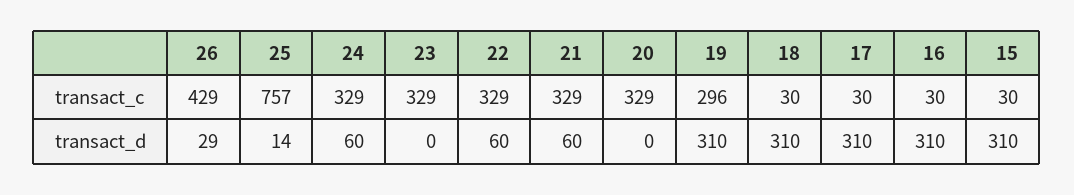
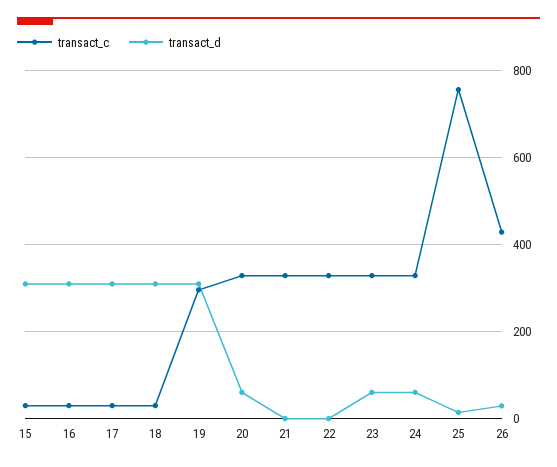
transact_d, 23: 0 -> 60
transact_d, 22: 60 -> 0
transact_d, 21: 60 -> 0
transact_d, 20: 0 -> 60

